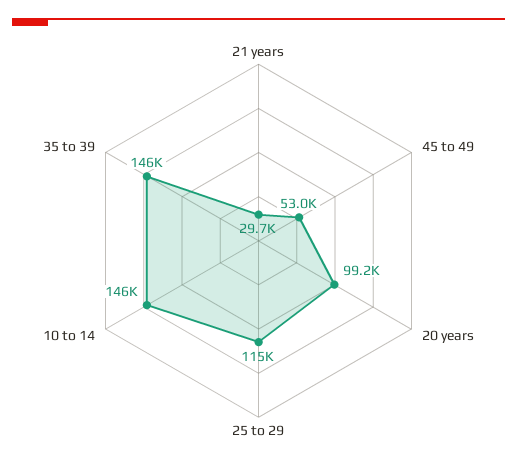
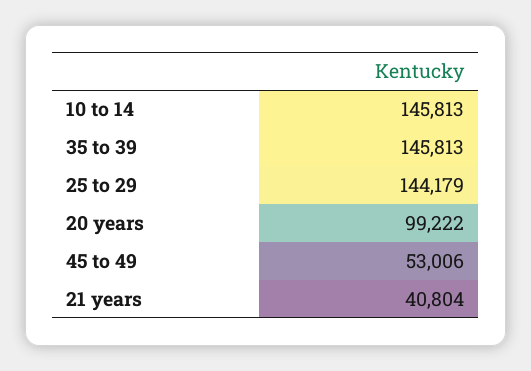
21 years: 29700 -> 40804
25 to 29: 115000 -> 144179

